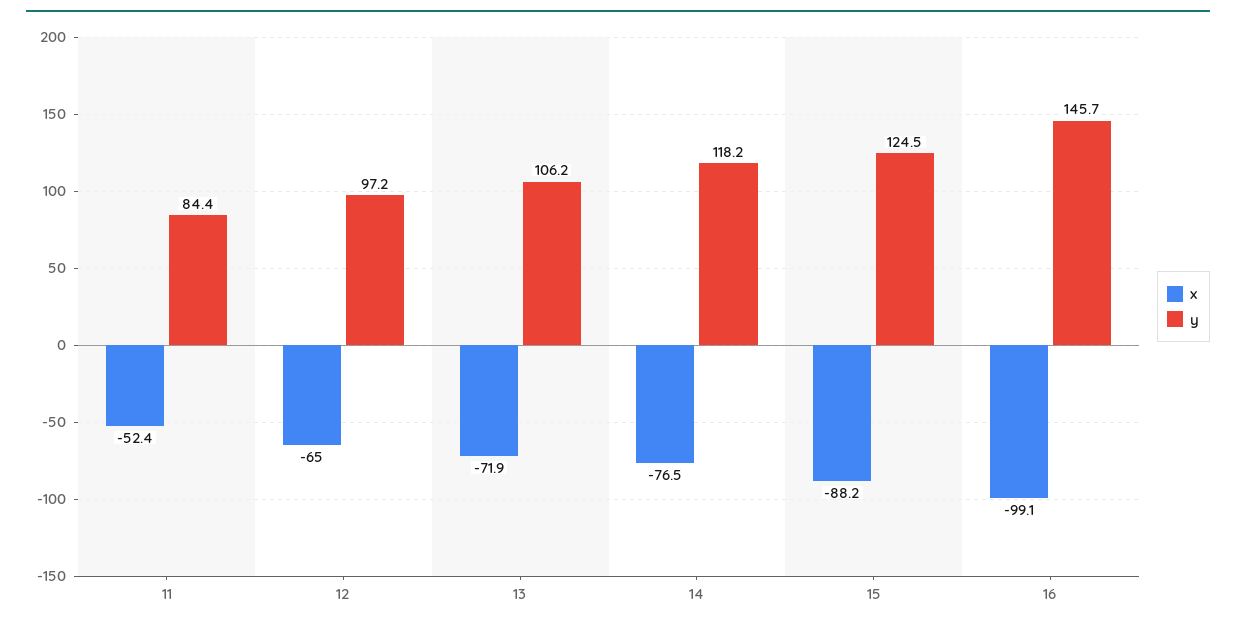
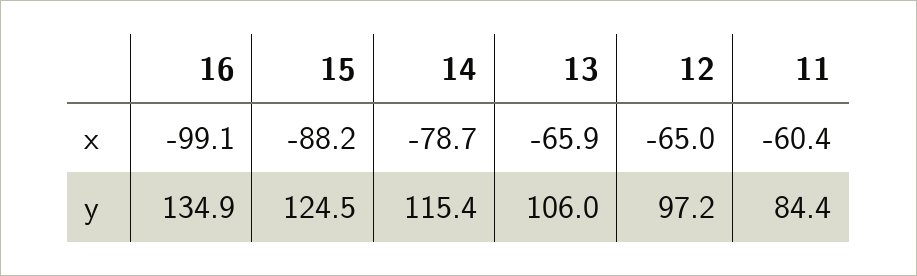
x, 11: -52.4 -> -60.4
x, 13: -71.9 -> -65.9
y, 13: 106.2 -> 106
x, 14: -76.5 -> -78.7
y, 14: 118.2 -> 115.4
y, 16: 145.7 -> 134.9

